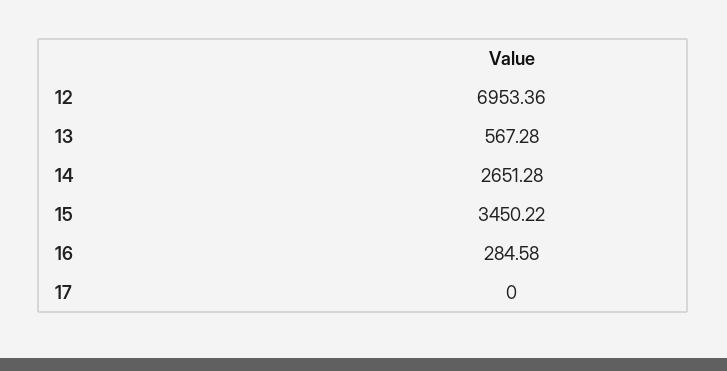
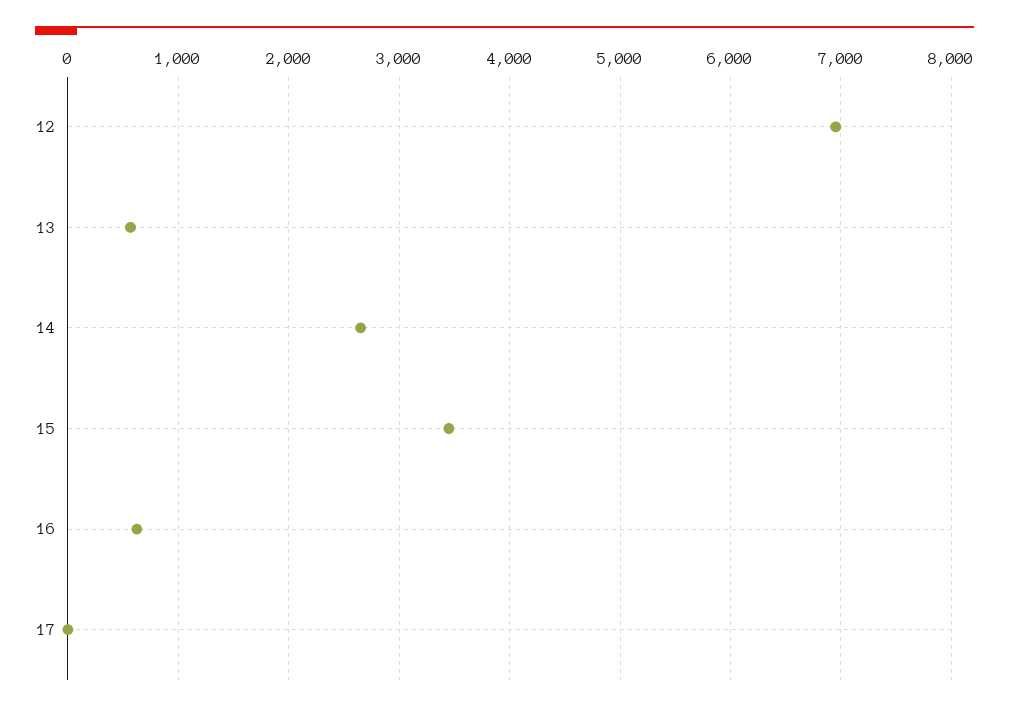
16: 284.58 -> 600

